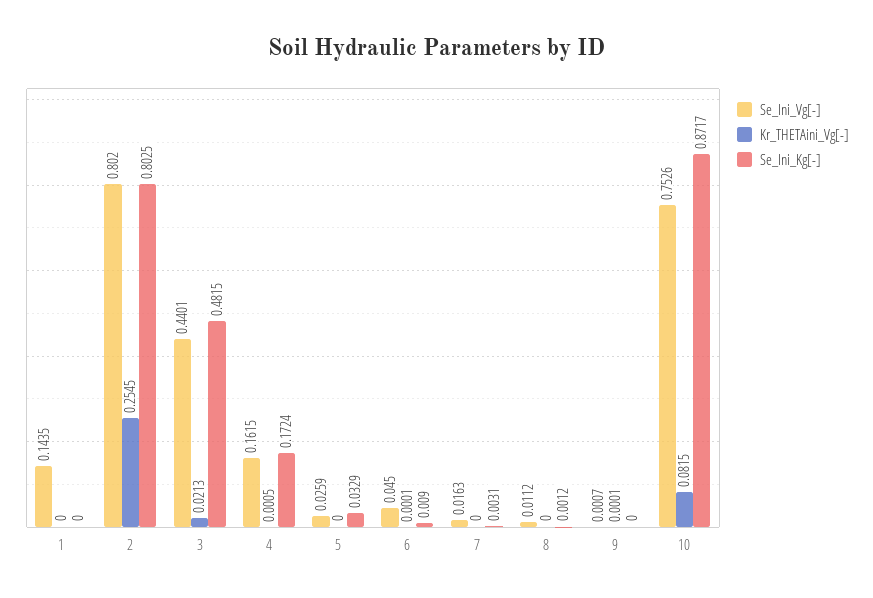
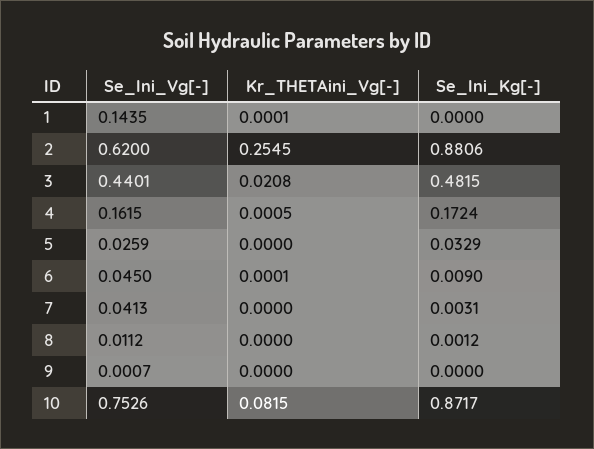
Kr_THETAini_Vg[-], 1: 0 -> 0.0001
Se_Ini_Vg[-], 2: 0.802 -> 0.62
Se_Ini_Kg[-], 2: 0.8025 -> 0.8806
Kr_THETAini_Vg[-], 3: 0.0213 -> 0.0208
Se_Ini_Vg[-], 7: 0.0163 -> 0.0413
Kr_THETAini_Vg[-], 9: 0.0001 -> 0

